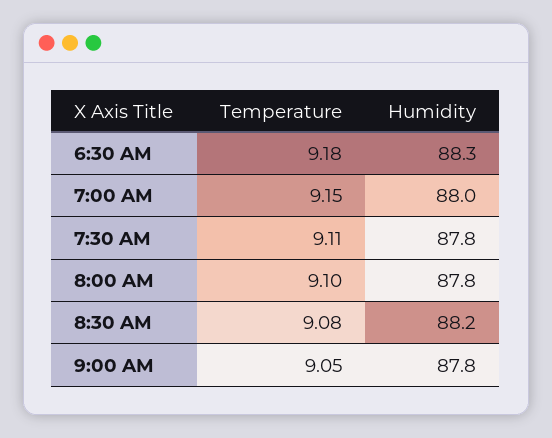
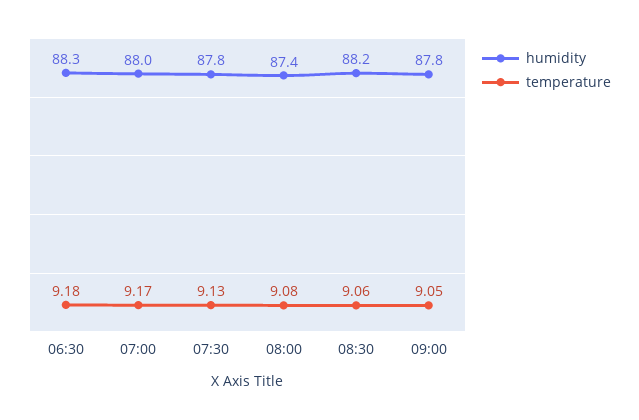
Temperature, 7:00 AM: 9.15 -> 9.17
Temperature, 7:30 AM: 9.11 -> 9.13
Temperature, 8:00 AM: 9.1 -> 9.08
Humidity, 8:00 AM: 87.8 -> 87.4
Temperature, 8:30 AM: 9.08 -> 9.06

